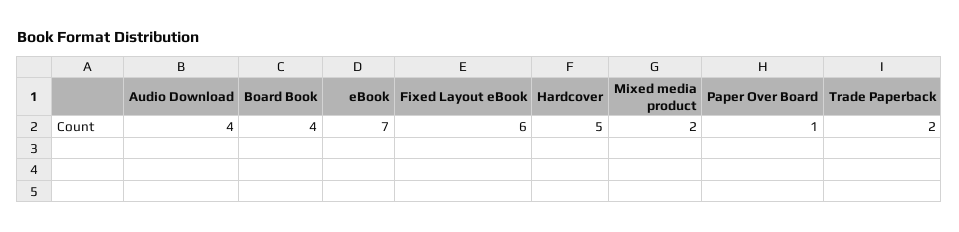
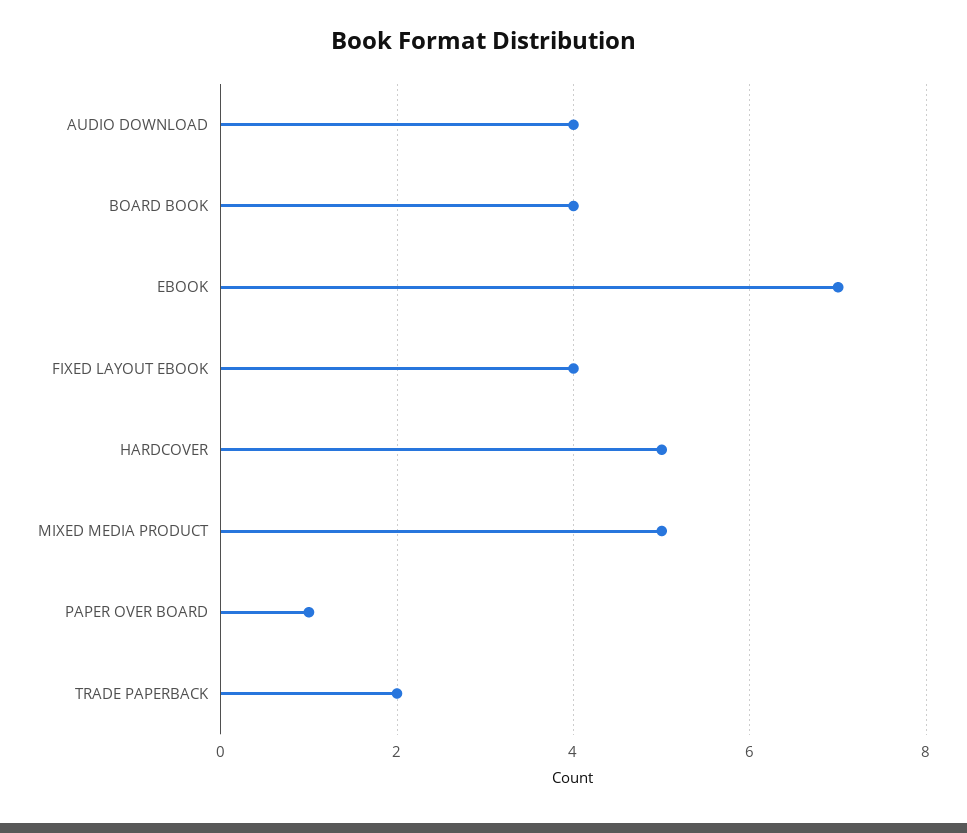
Fixed Layout eBook: 6 -> 4
Mixed media product: 2 -> 5

